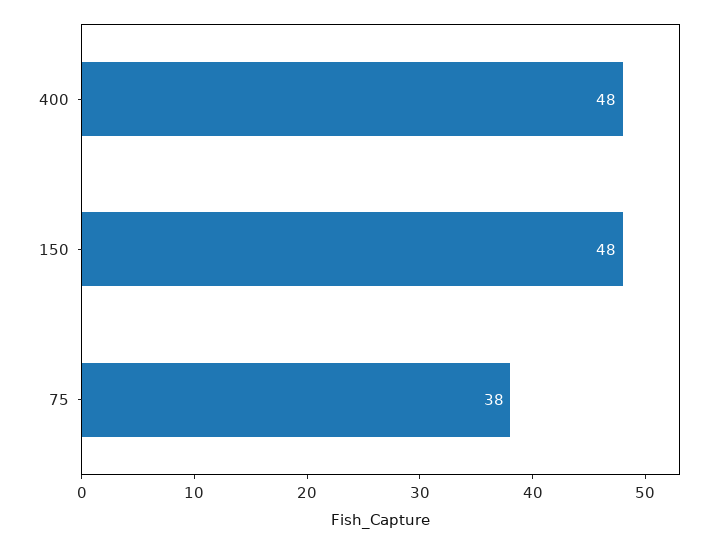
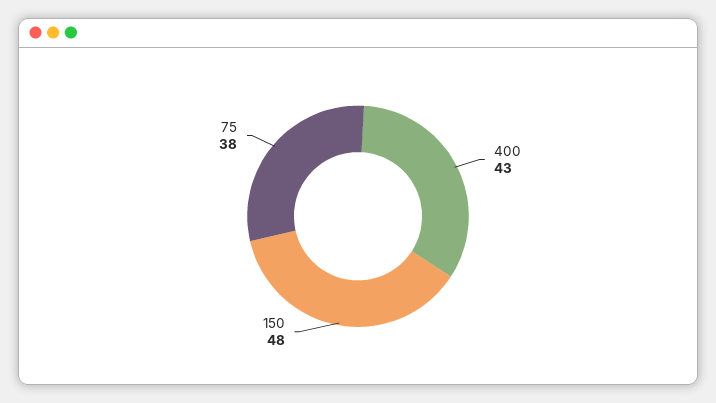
400: 48 -> 43

